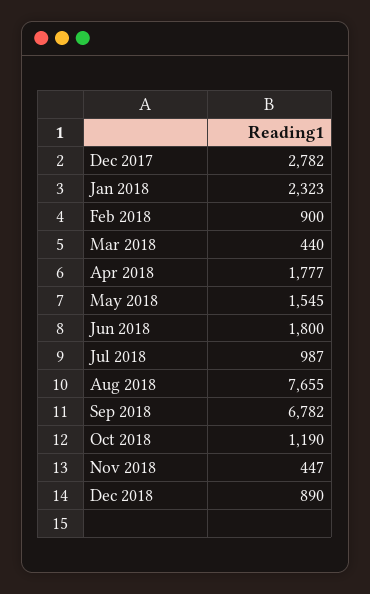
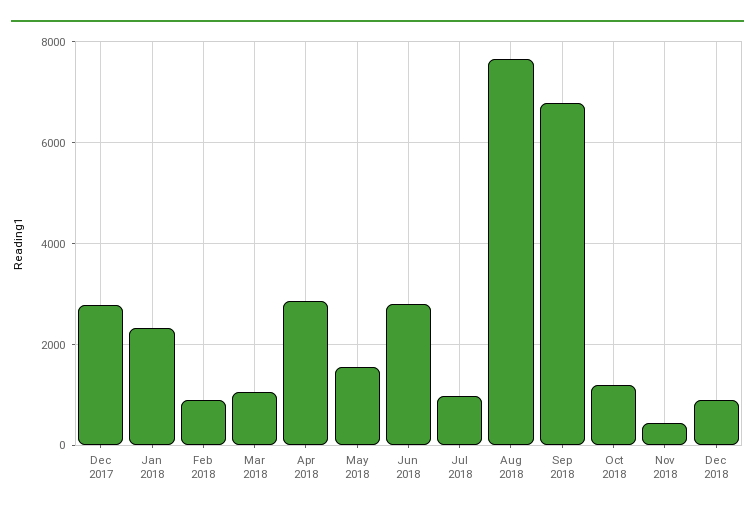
Mar 2018: 440 -> 1000
Apr 2018: 1777 -> 2800
Jun 2018: 1800 -> 2800

